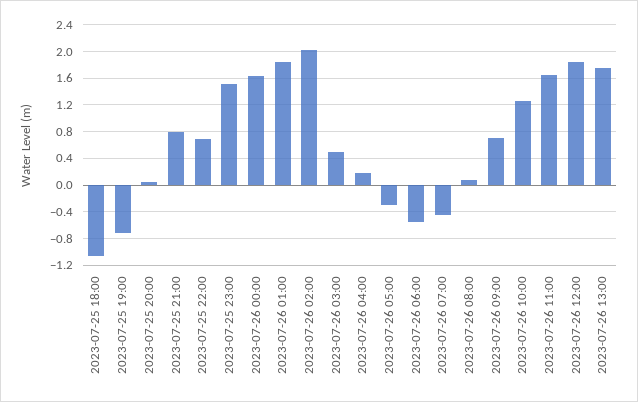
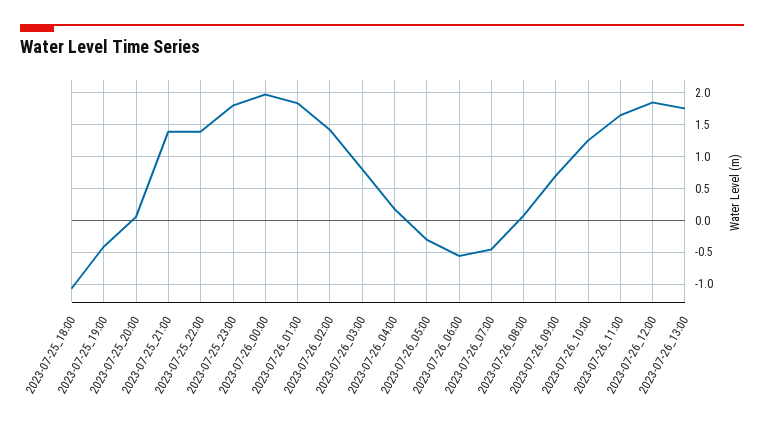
2023-07-25 19:00: -0.7 -> -0.4
2023-07-25 21:00: 0.8 -> 1.4
2023-07-25 22:00: 0.7 -> 1.4
2023-07-25 23:00: 1.5 -> 1.8
2023-07-26 00:00: 1.6 -> 2
2023-07-26 02:00: 2 -> 1.4
2023-07-26 03:00: 0.5 -> 0.8

